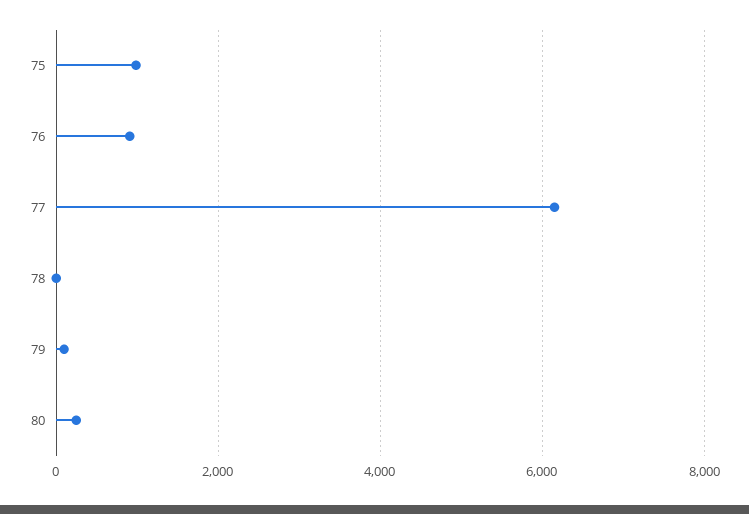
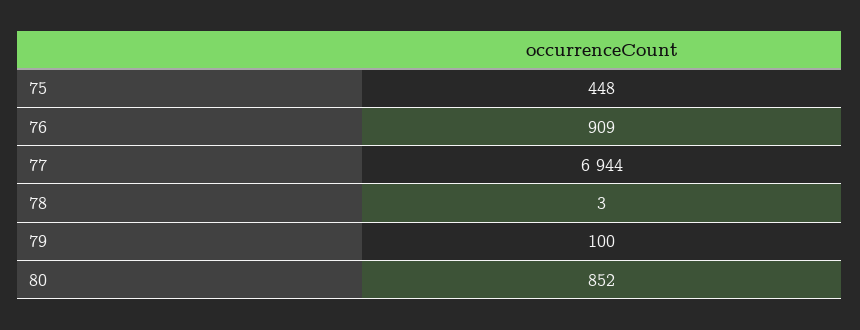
75: 1000 -> 448
77: 6200 -> 6944
80: 200 -> 852

